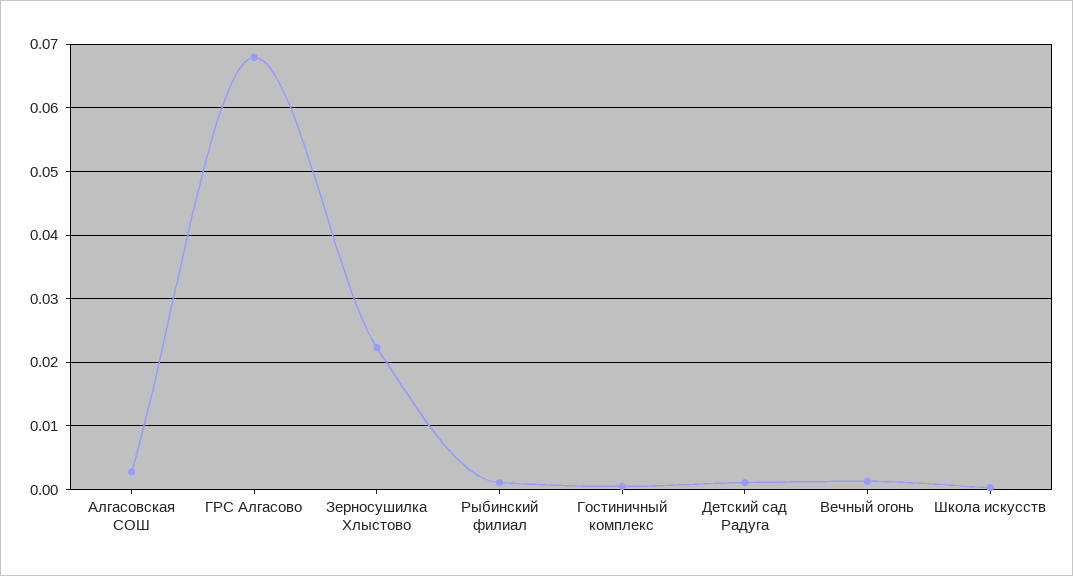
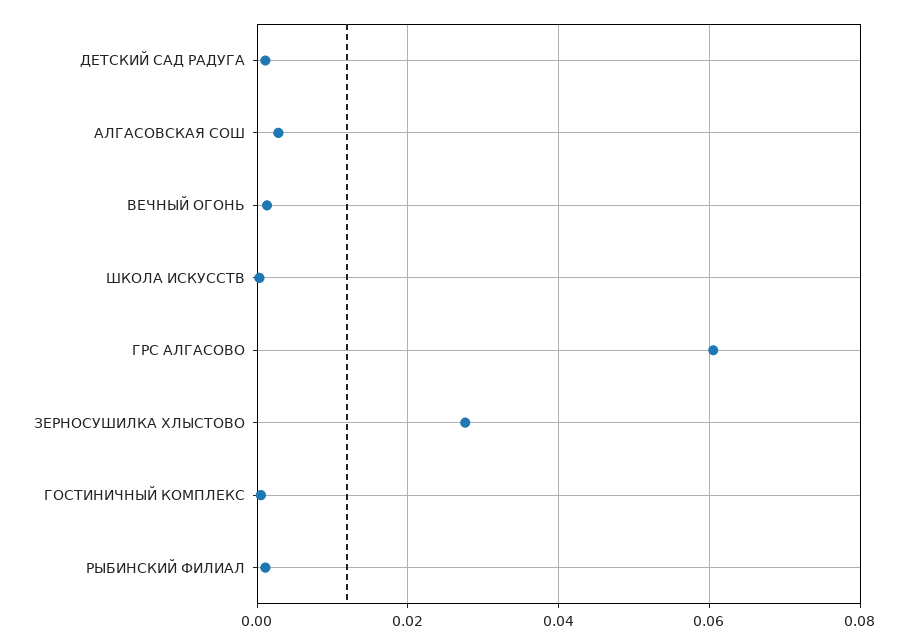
ГРС Алгасово: 0.068 -> 0.06
Зерносушилка Хлыстово: 0.022 -> 0.028

